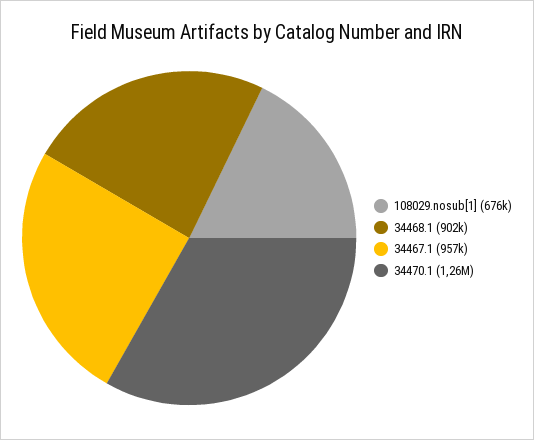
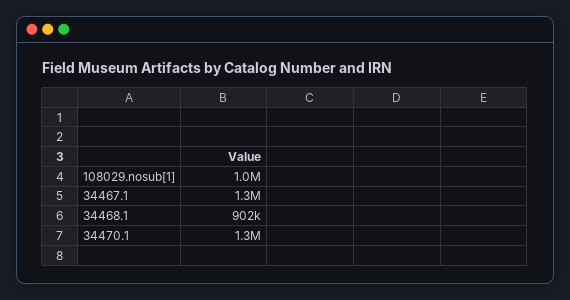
108029.nosub[1]: 676000 -> 1000000
34467.1: 957000 -> 1300000

